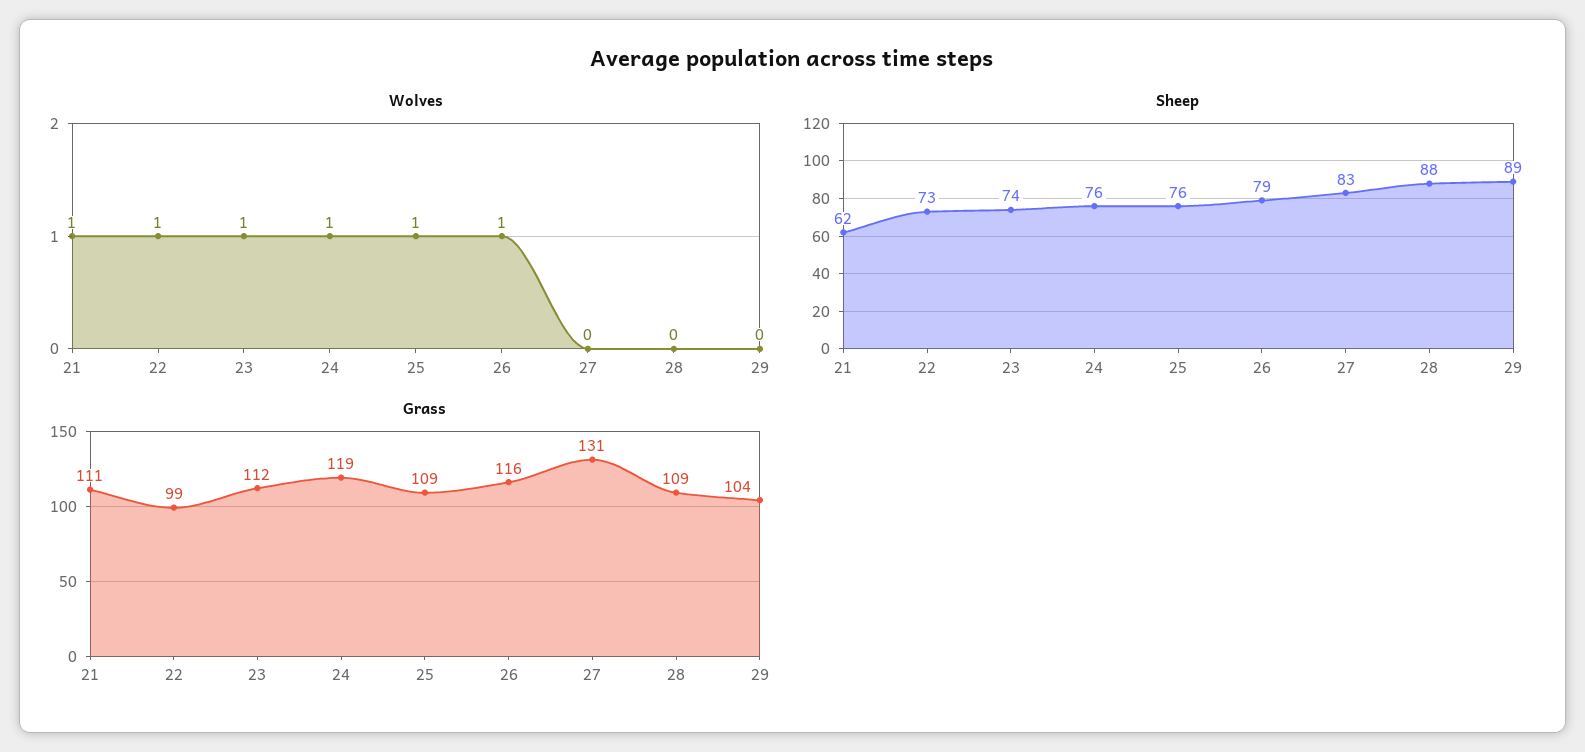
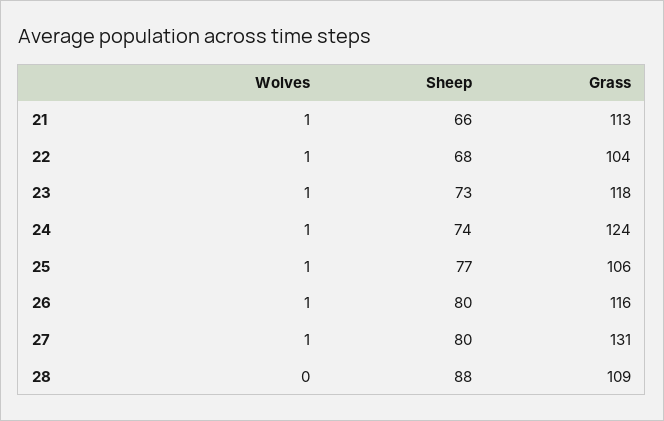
Wolves, 27: 0 -> 1
Wolves, 29: 0 -> none
Sheep, 21: 62 -> 66
Sheep, 22: 73 -> 68
Sheep, 23: 74 -> 73
Sheep, 24: 76 -> 74
Sheep, 25: 76 -> 77
Sheep, 26: 79 -> 80
Sheep, 27: 83 -> 80
Sheep, 29: 89 -> none
Grass, 21: 111 -> 113
Grass, 22: 99 -> 104
Grass, 23: 112 -> 118
Grass, 24: 119 -> 124
Grass, 25: 109 -> 106
Grass, 29: 104 -> none

